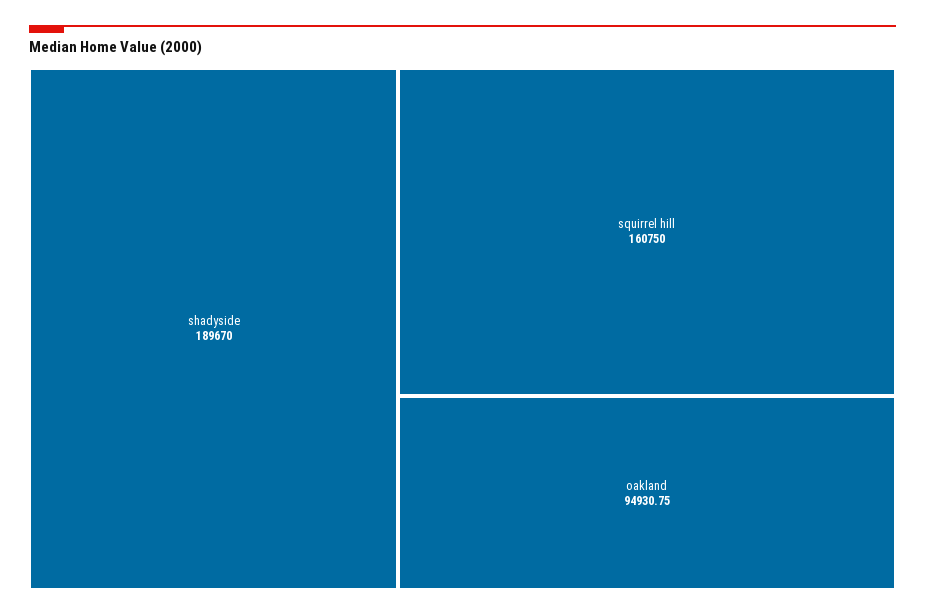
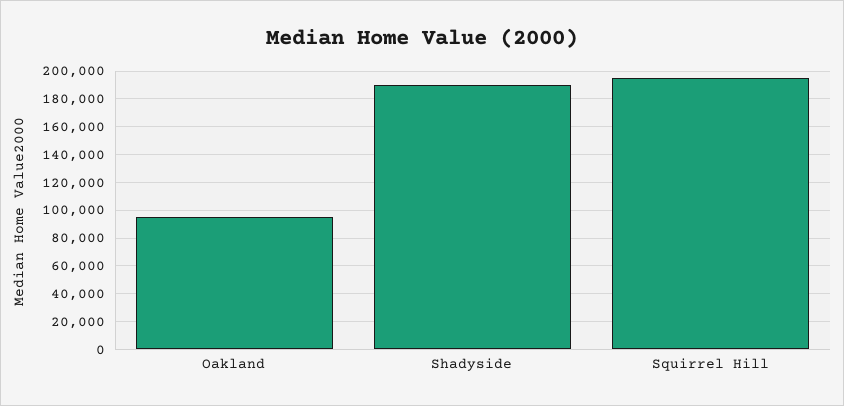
squirrel hill: 160750 -> 195000

